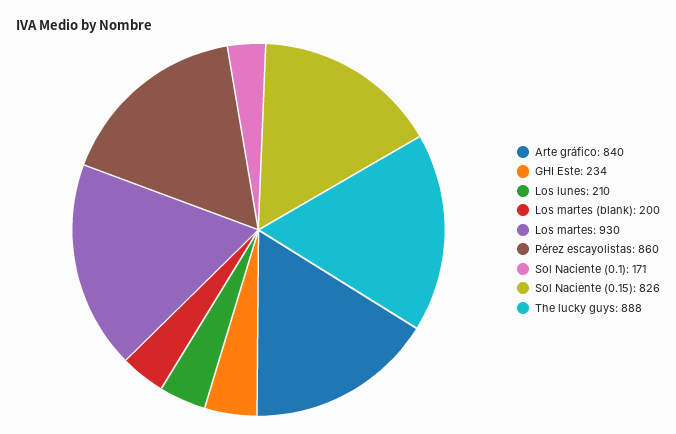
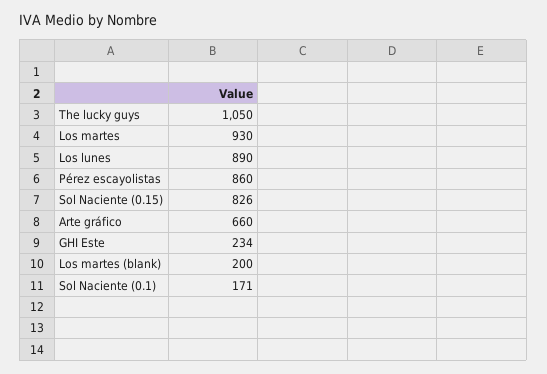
Arte gráfico: 840 -> 660
Los lunes: 210 -> 890
The lucky guys: 888 -> 1050

